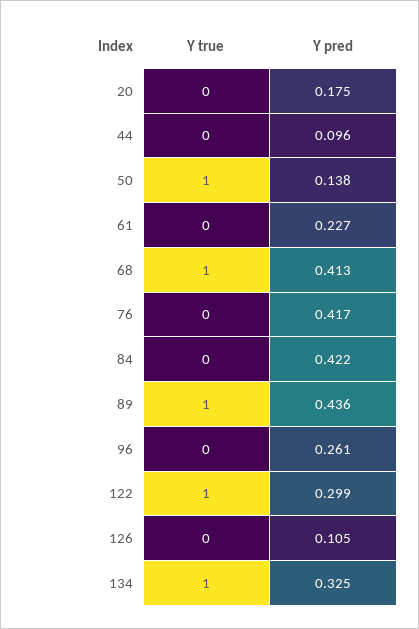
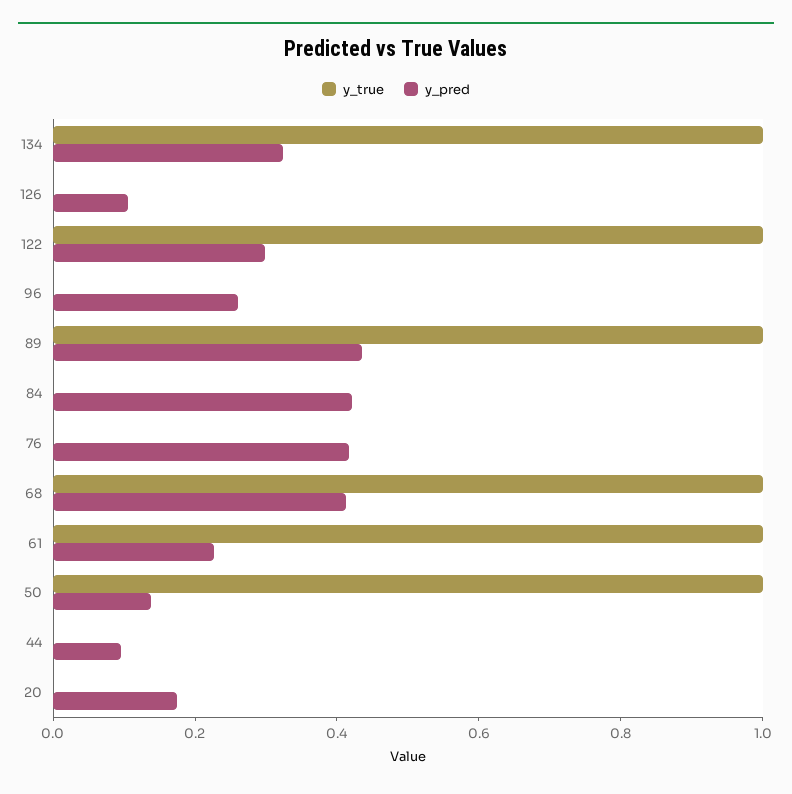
Y true, 61: 0 -> 1

